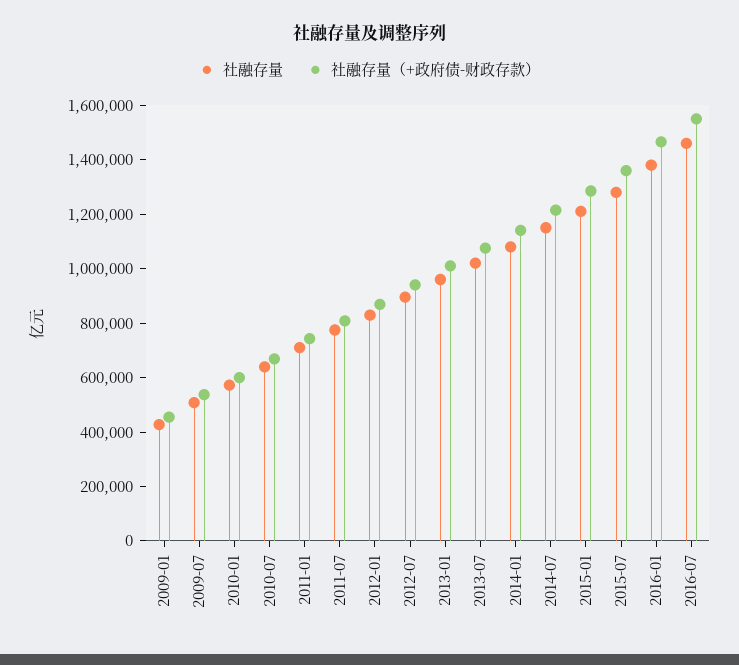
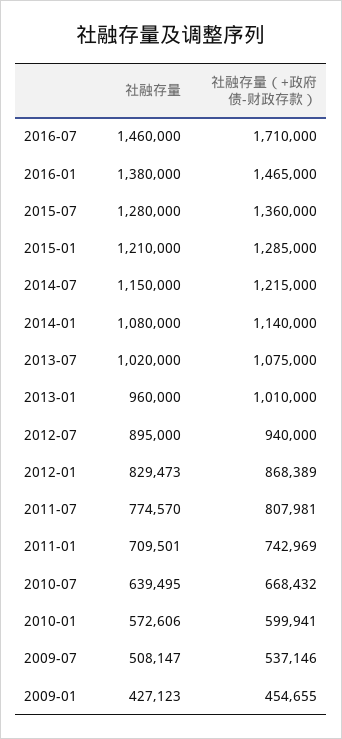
社融存量（+政府债-财政存款）, 2016-07: 1550000 -> 1710000

